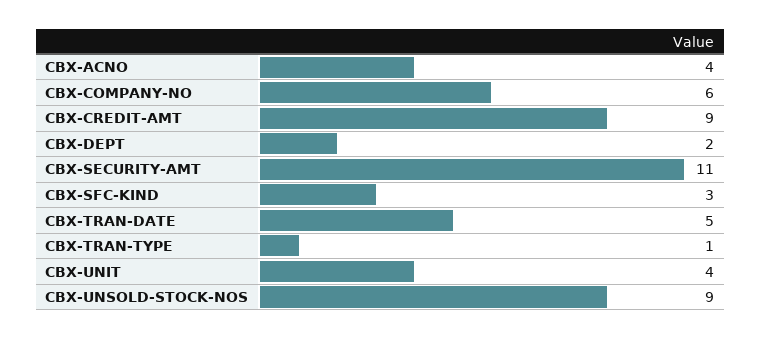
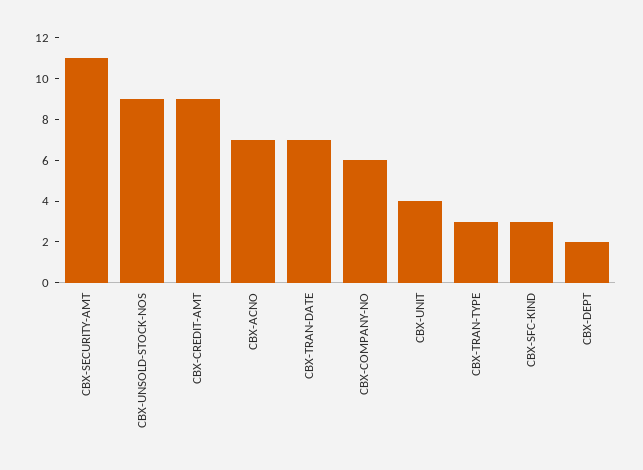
CBX-ACNO: 4 -> 7
CBX-TRAN-DATE: 5 -> 7
CBX-TRAN-TYPE: 1 -> 3

